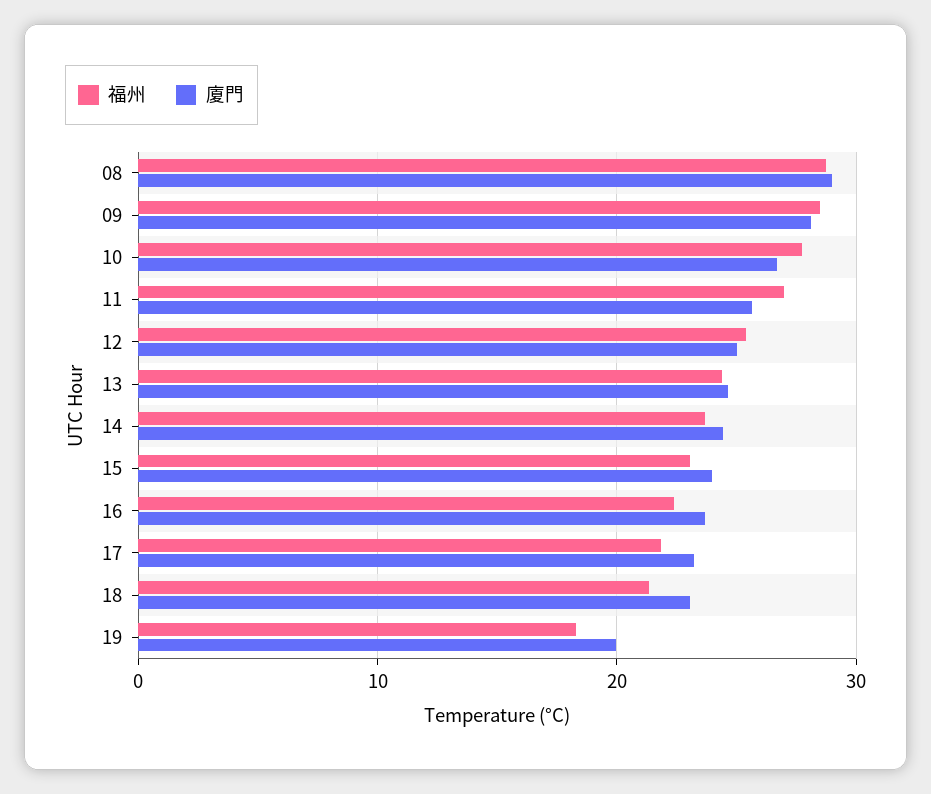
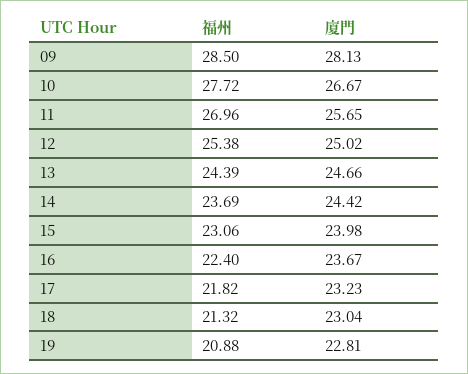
福州, 08: 29 -> none
廈門, 08: 29 -> none
福州, 19: 18 -> 20.88
廈門, 19: 20 -> 22.81

